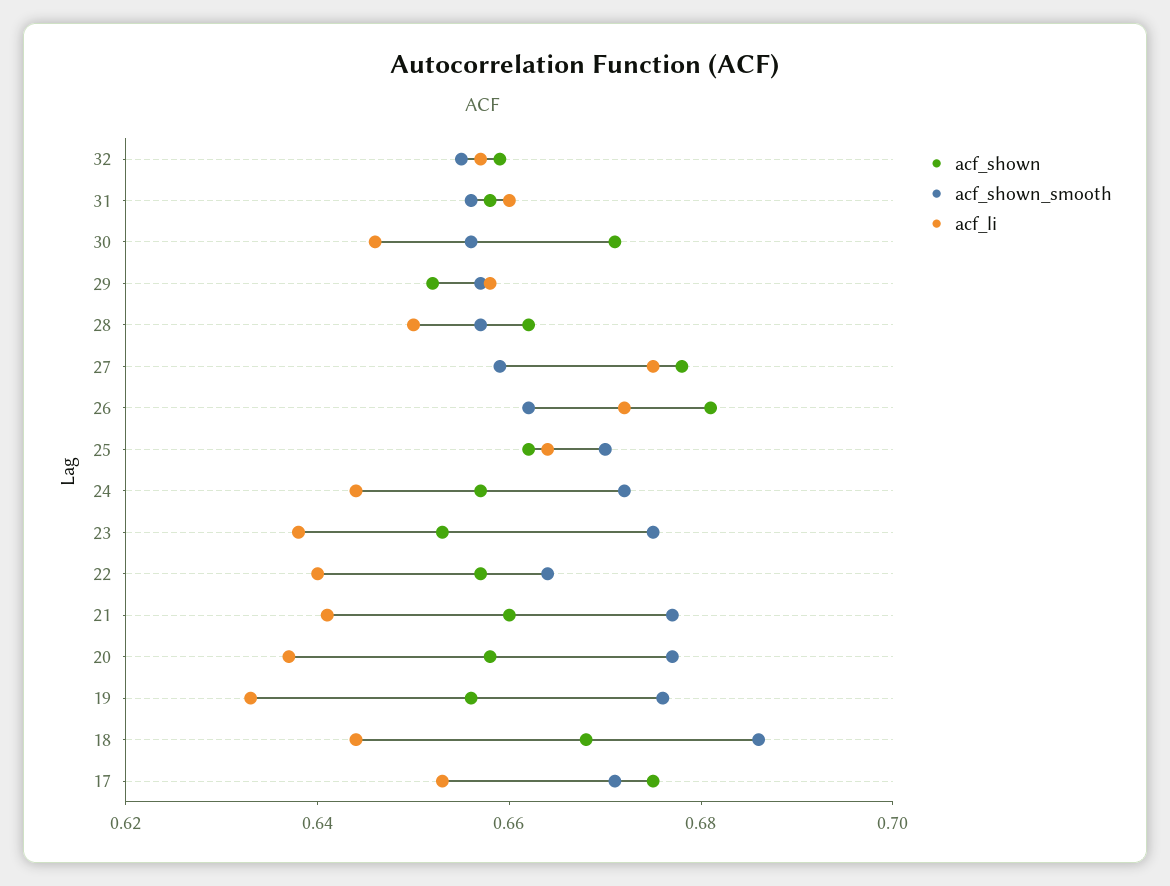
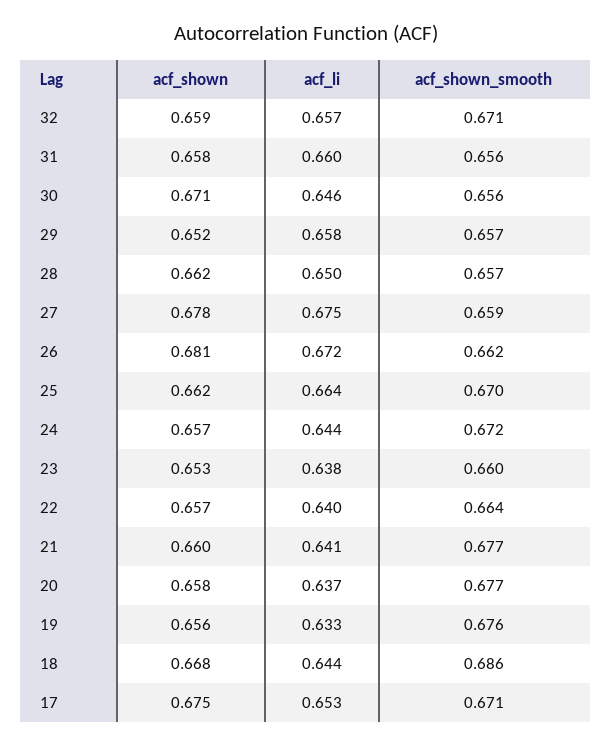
acf_shown_smooth, 32: 0.655 -> 0.671
acf_shown_smooth, 23: 0.675 -> 0.66

